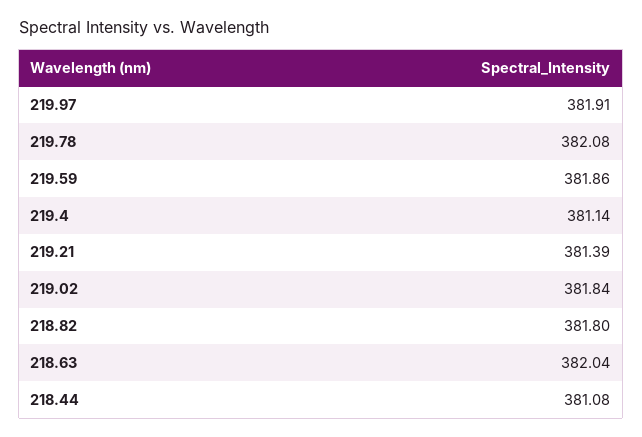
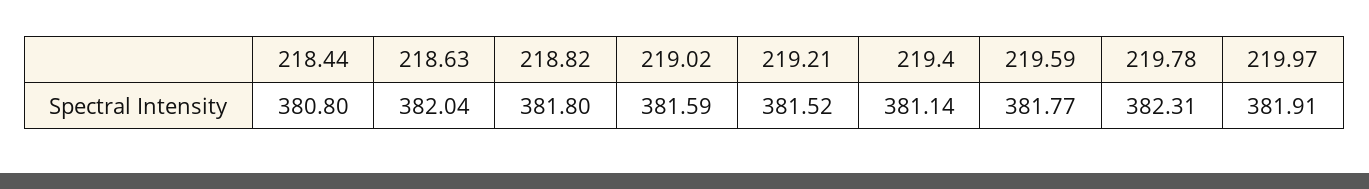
219.78: 382.08 -> 382.31
219.59: 381.86 -> 381.77
219.21: 381.39 -> 381.52
219.02: 381.84 -> 381.59
218.44: 381.08 -> 380.8

